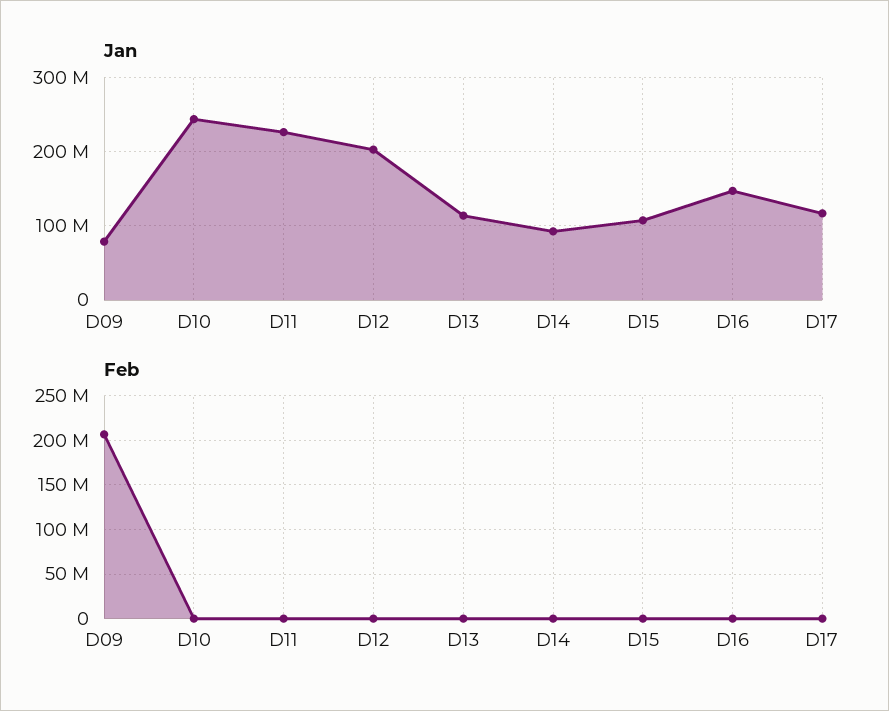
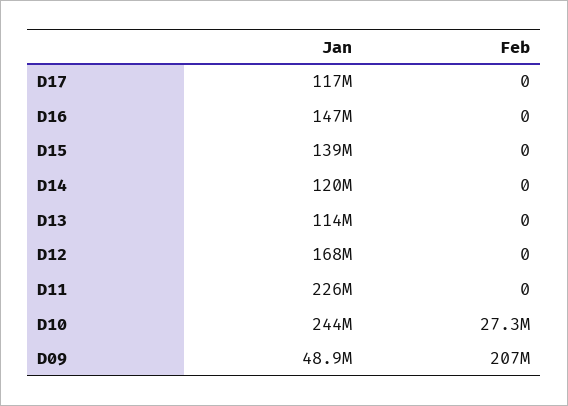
Jan, D09: 80000000 -> 48900000
Jan, D12: 200000000 -> 168000000
Jan, D14: 90000000 -> 120000000
Jan, D15: 110000000 -> 139000000
Feb, D10: 0 -> 27300000

